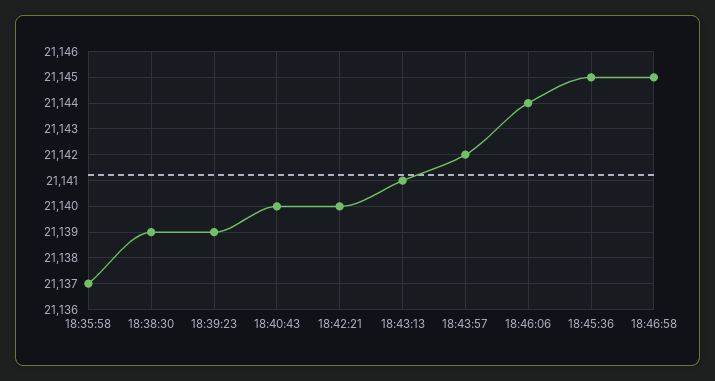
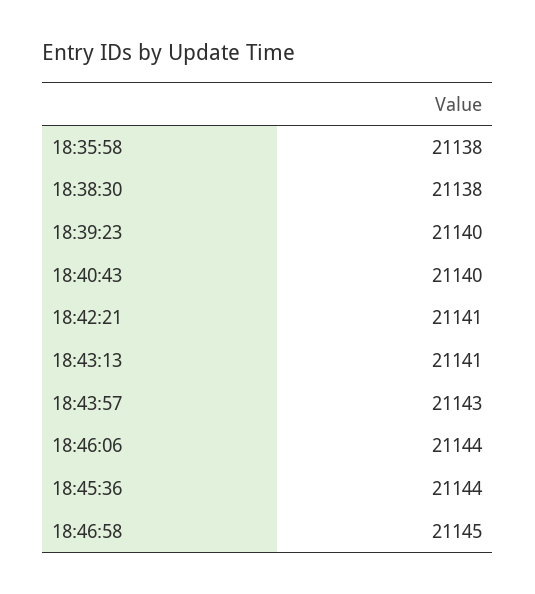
18:35:58: 21137 -> 21138
18:38:30: 21139 -> 21138
18:39:23: 21139 -> 21140
18:42:21: 21140 -> 21141
18:43:57: 21142 -> 21143
18:45:36: 21145 -> 21144

